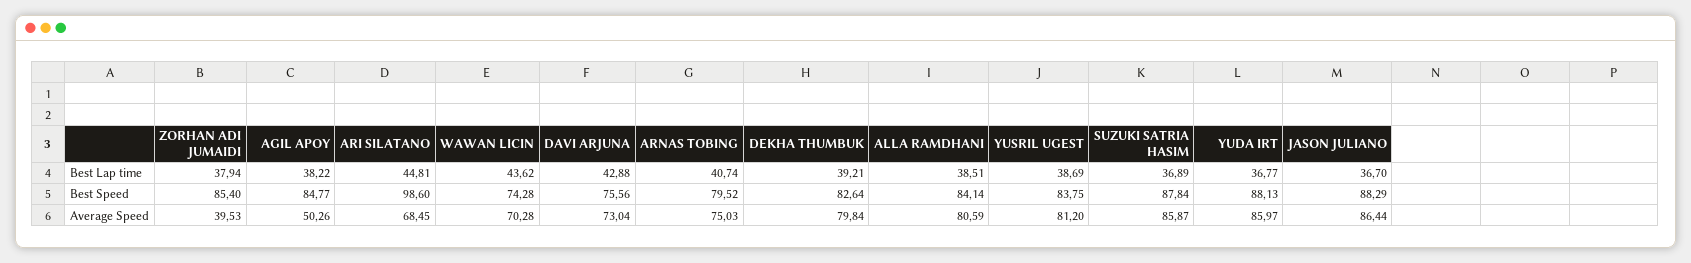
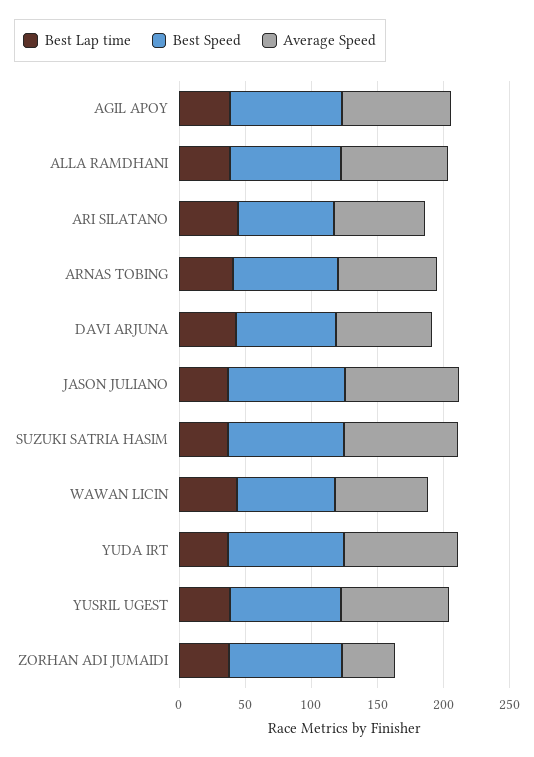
Best Lap time, DEKHA THUMBUK: 39.21 -> none
Best Speed, ARI SILATANO: 98.6 -> 70
Best Speed, DEKHA THUMBUK: 82.64 -> none
Average Speed, AGIL APOY: 50.26 -> 80
Average Speed, DEKHA THUMBUK: 79.84 -> none

